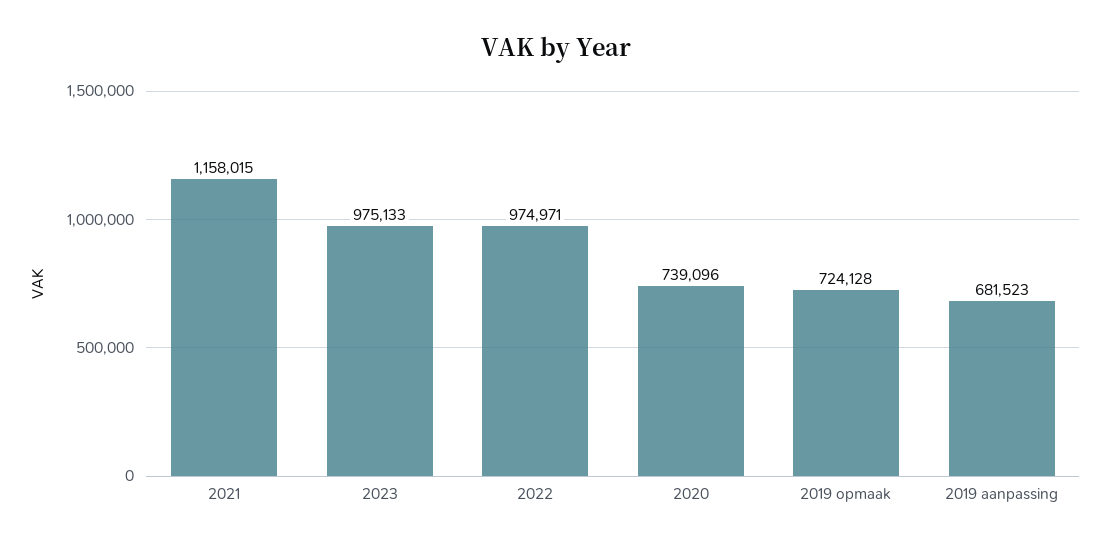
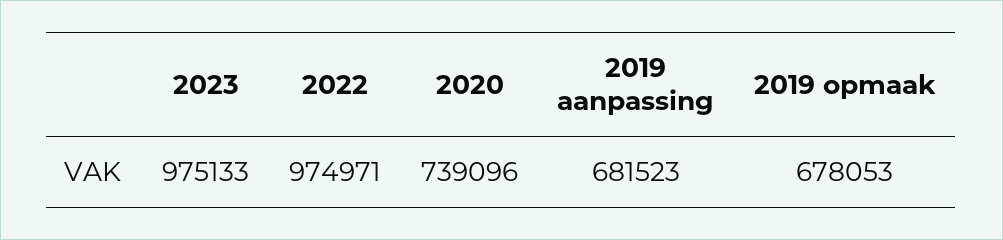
2021: 1158015 -> none
2019 opmaak: 724128 -> 678053

